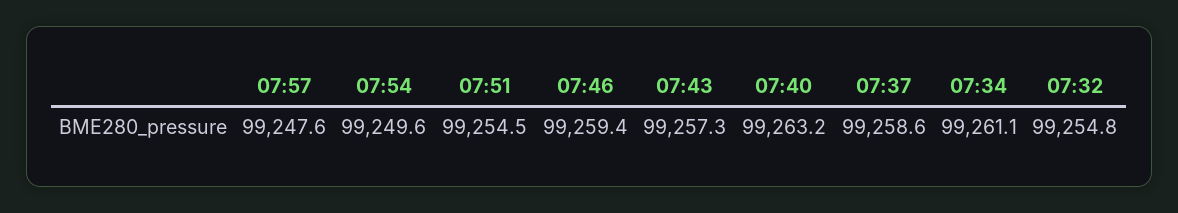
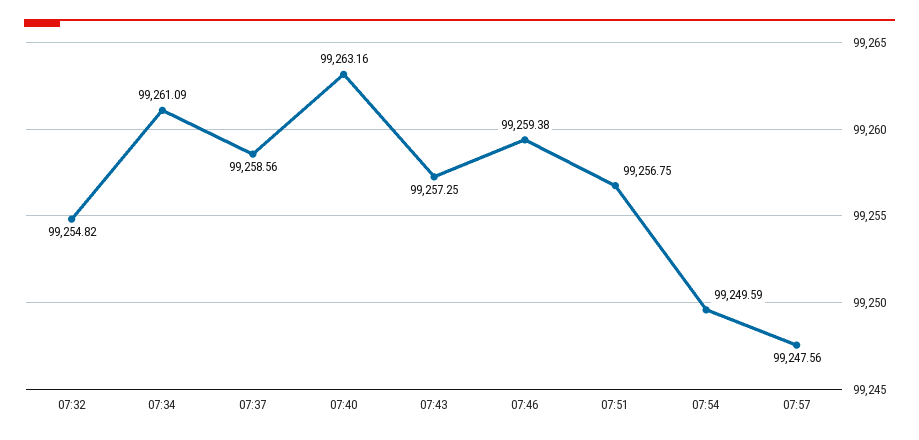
07:51: 99254.5 -> 99256.75

